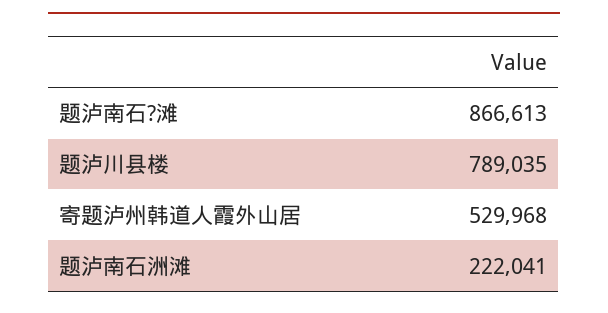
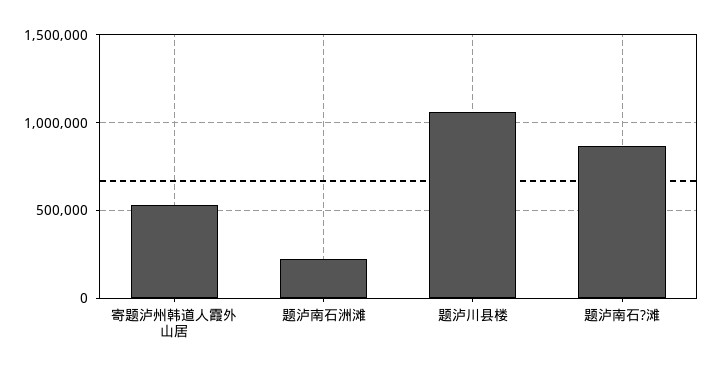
题泸川县楼: 789035 -> 1050000

